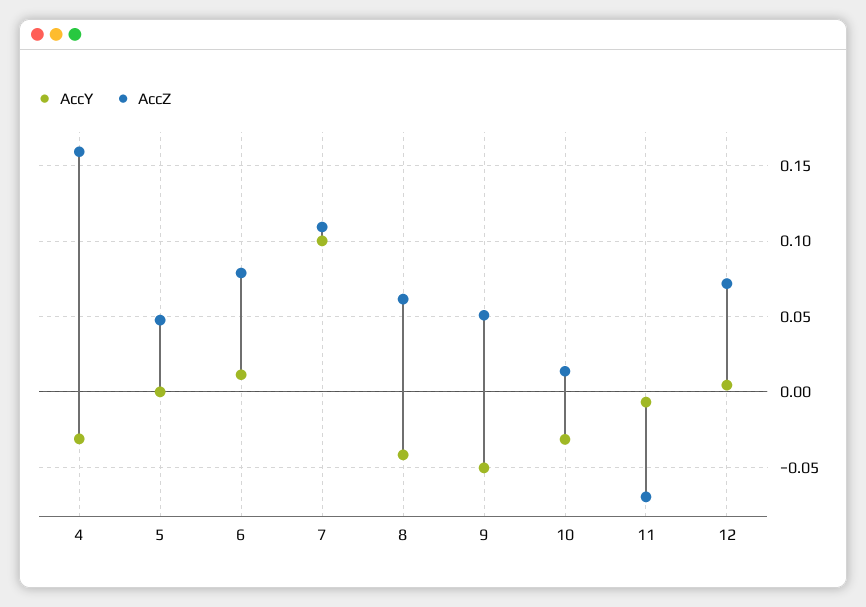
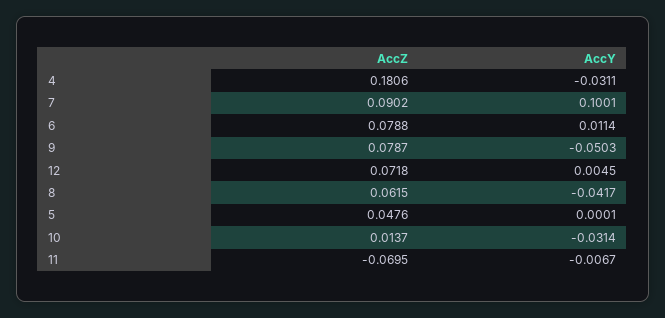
AccZ, 4: 0.16 -> 0.1806
AccZ, 7: 0.11 -> 0.0902
AccZ, 9: 0.05 -> 0.0787

